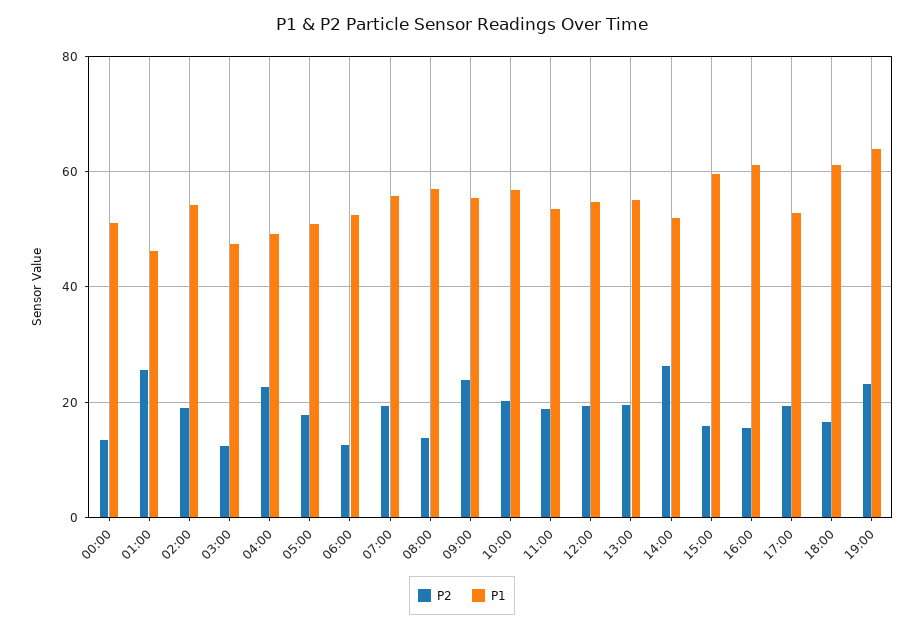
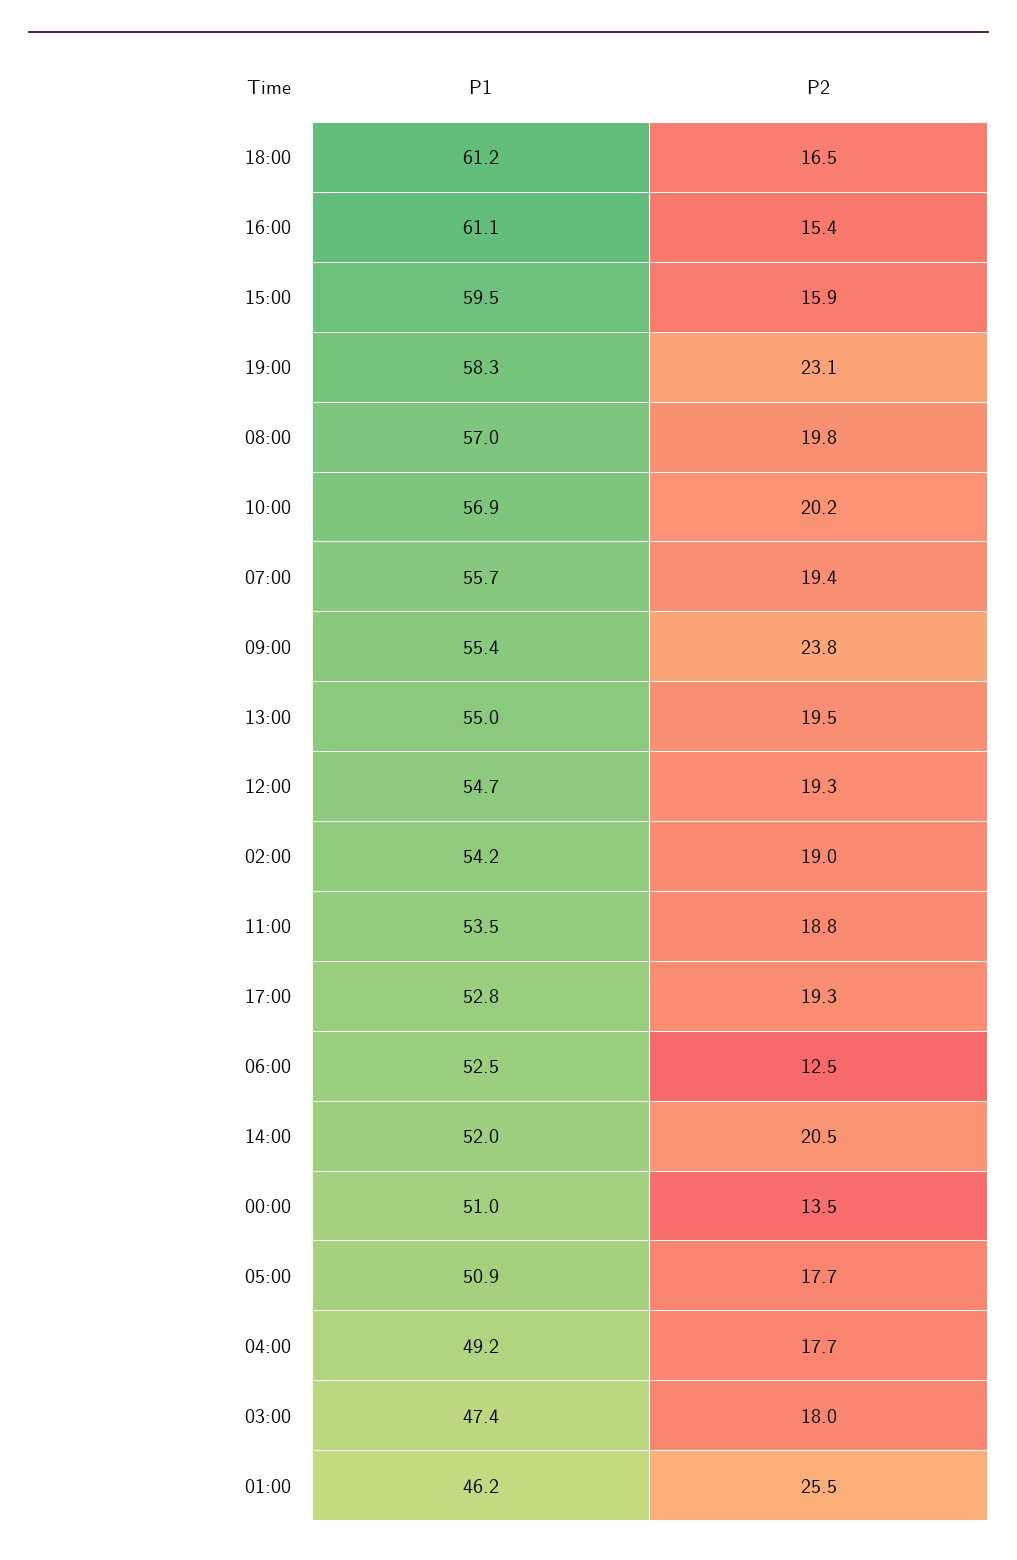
P2, 03:00: 12 -> 18
P2, 04:00: 22 -> 17.7
P2, 08:00: 14 -> 19.8
P2, 14:00: 26 -> 20.5
P1, 19:00: 64 -> 58.3

